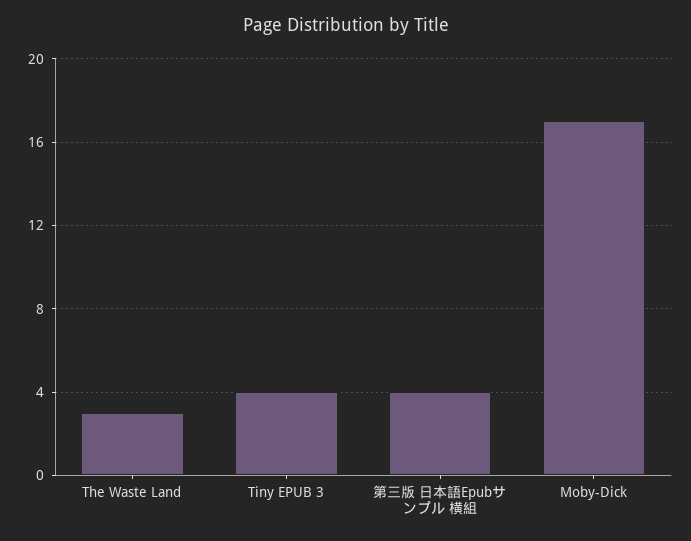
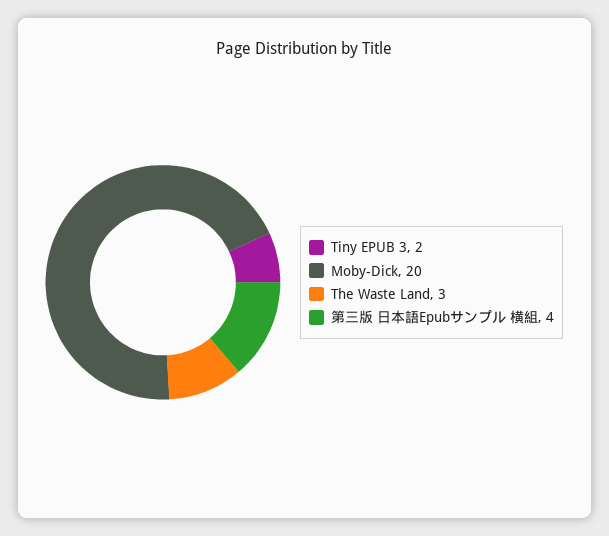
Tiny EPUB 3: 4 -> 2
Moby-Dick: 17 -> 20

